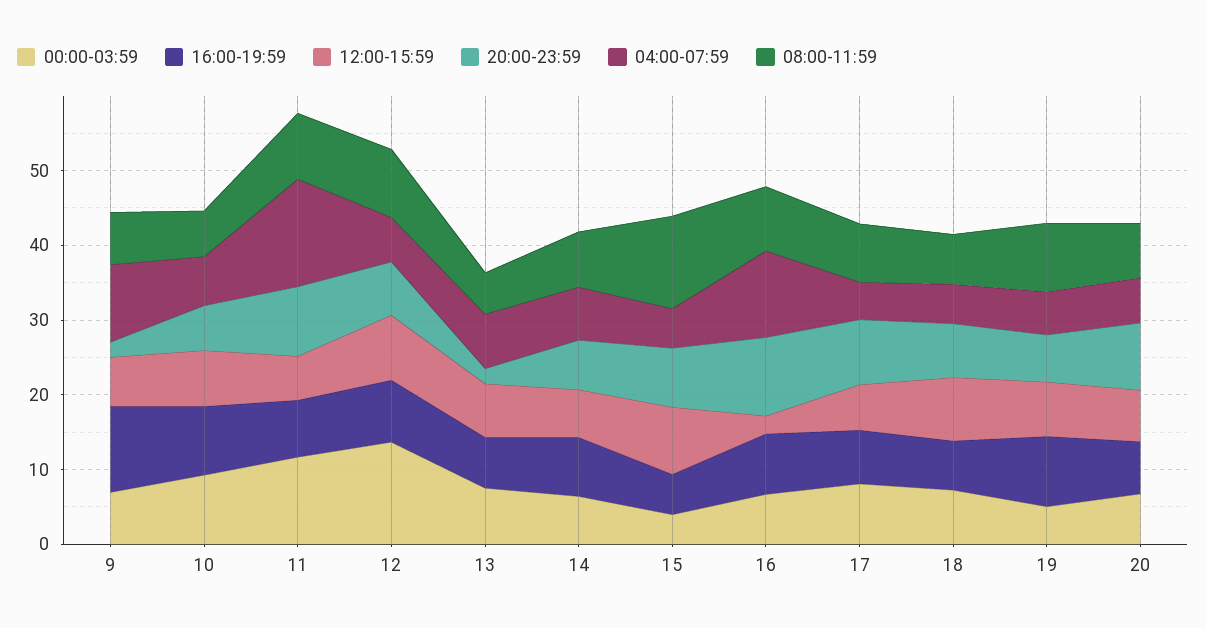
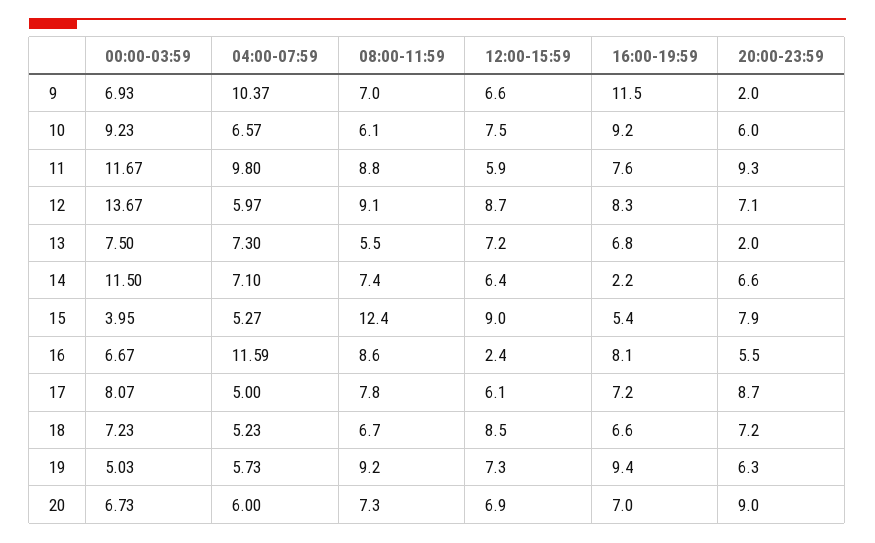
04:00-07:59, 11: 14 -> 9.8
00:00-03:59, 14: 6 -> 11.5
16:00-19:59, 14: 8 -> 2.2
20:00-23:59, 16: 10 -> 5.5

